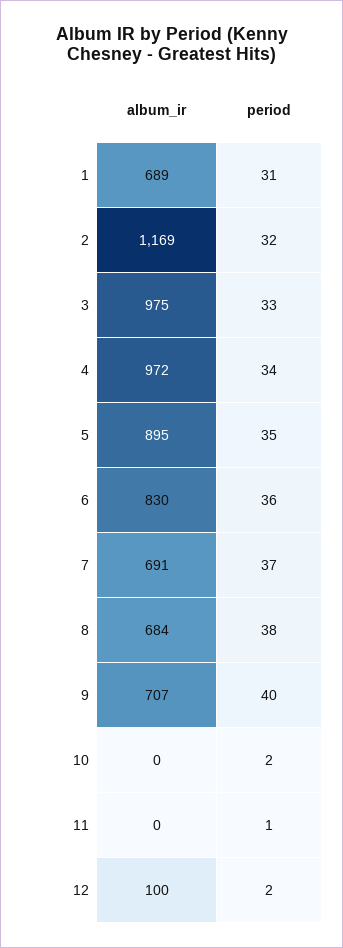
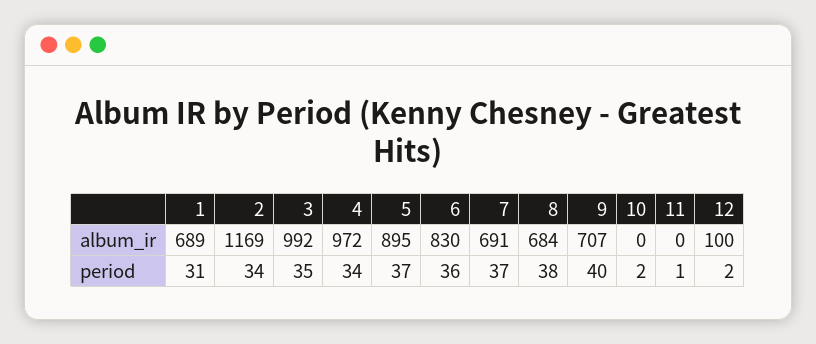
period, 2: 32 -> 34
album_ir, 3: 975 -> 992
period, 3: 33 -> 35
period, 5: 35 -> 37

